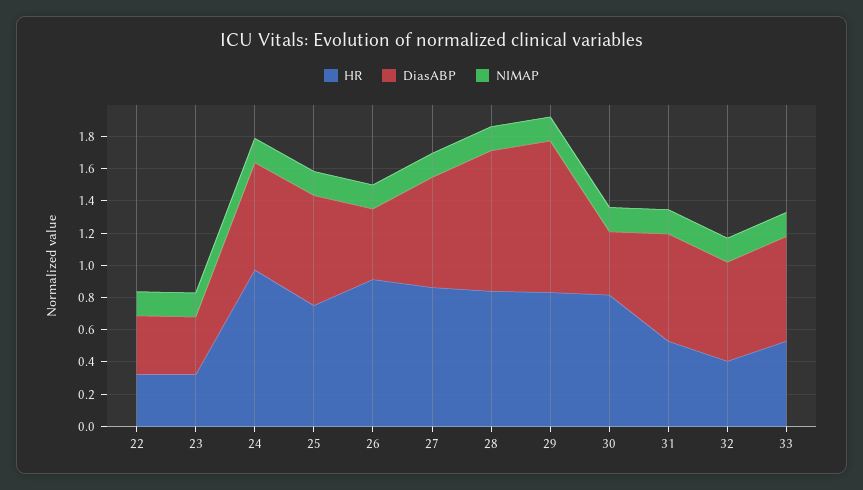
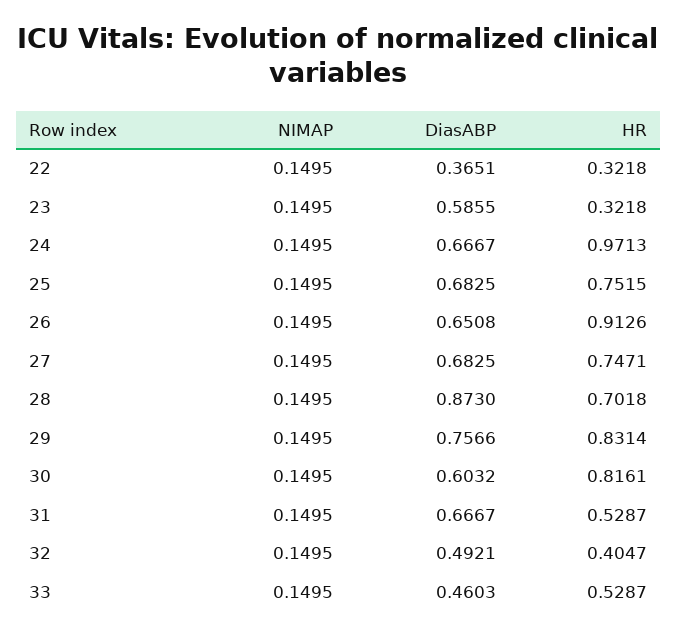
DiasABP, 23: 0.35 -> 0.5855
DiasABP, 26: 0.45 -> 0.6508
HR, 27: 0.85 -> 0.7471
HR, 28: 0.85 -> 0.7018
DiasABP, 29: 0.95 -> 0.7566
DiasABP, 30: 0.4 -> 0.6032
DiasABP, 32: 0.6 -> 0.4921
DiasABP, 33: 0.65 -> 0.4603

